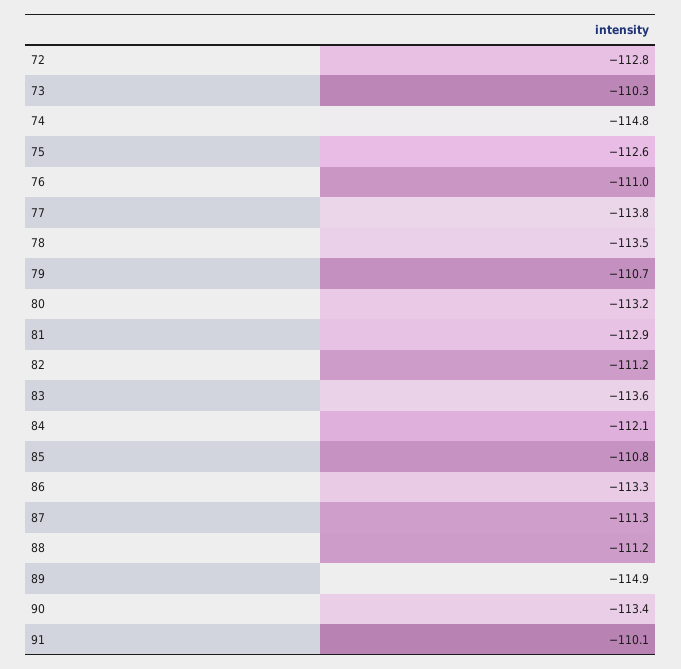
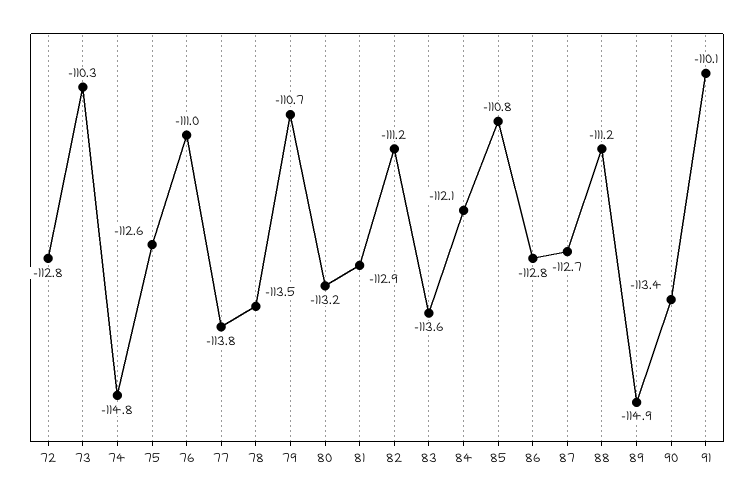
86: -113.3 -> -112.8
87: -111.3 -> -112.7

